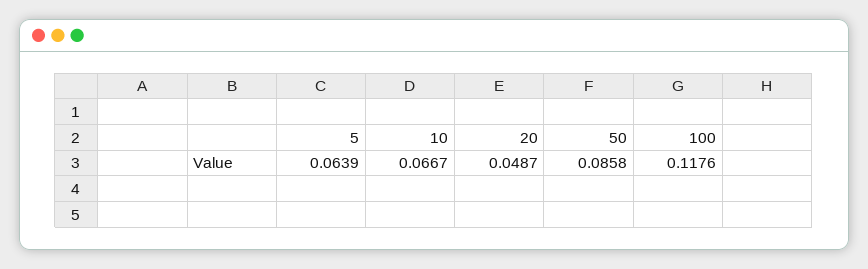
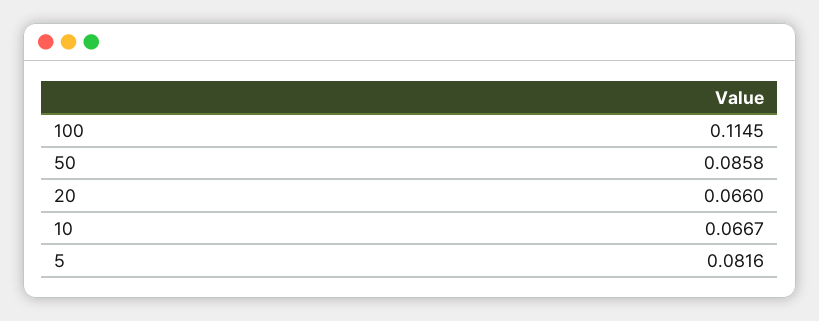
5: 0.0639 -> 0.0816
20: 0.0487 -> 0.066
100: 0.1176 -> 0.1145

